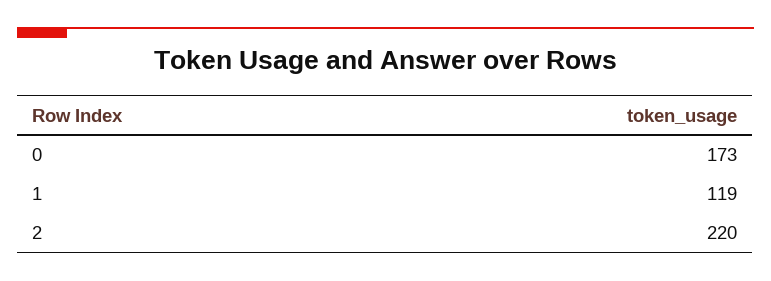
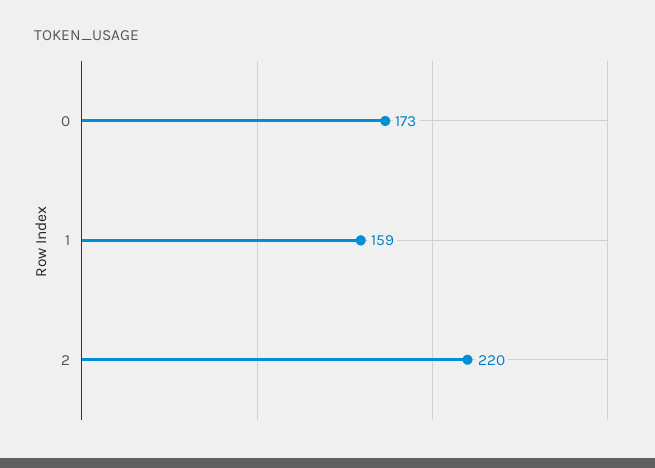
1: 119 -> 159

